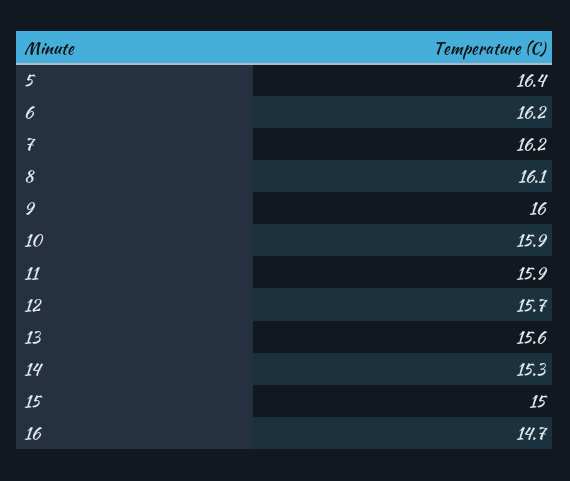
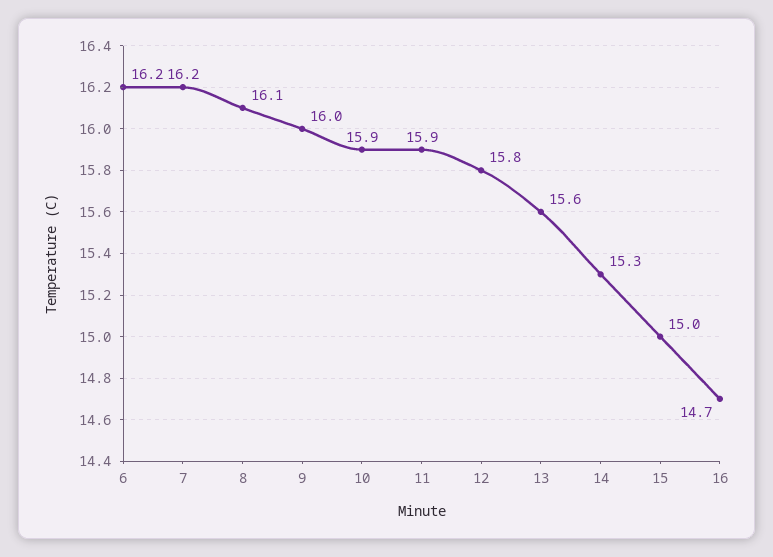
5: 16.4 -> none
12: 15.7 -> 15.8

